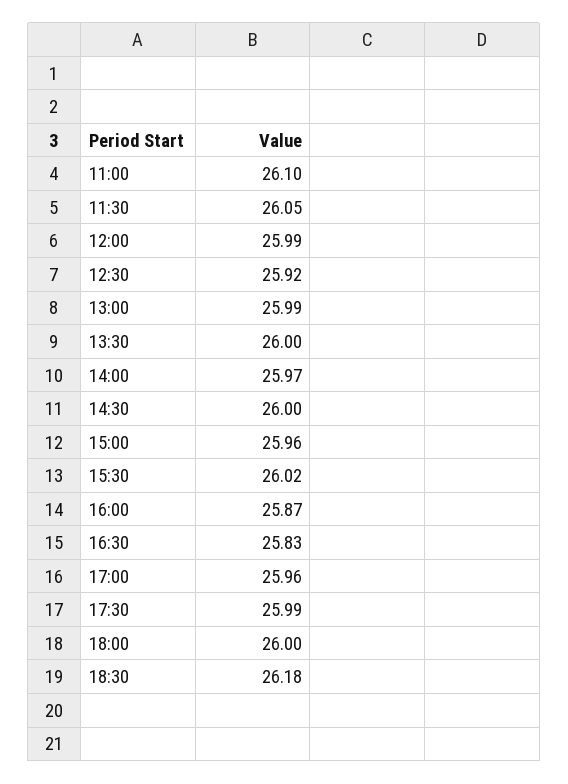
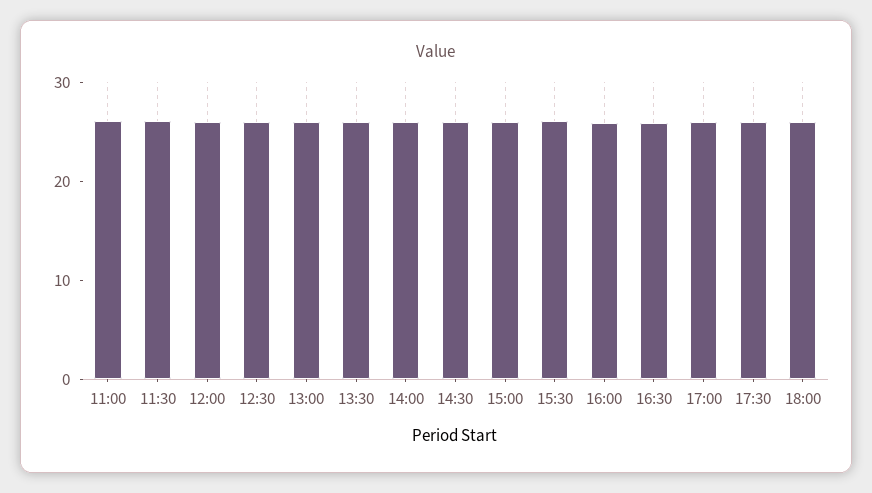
18:30: 26.18 -> none

